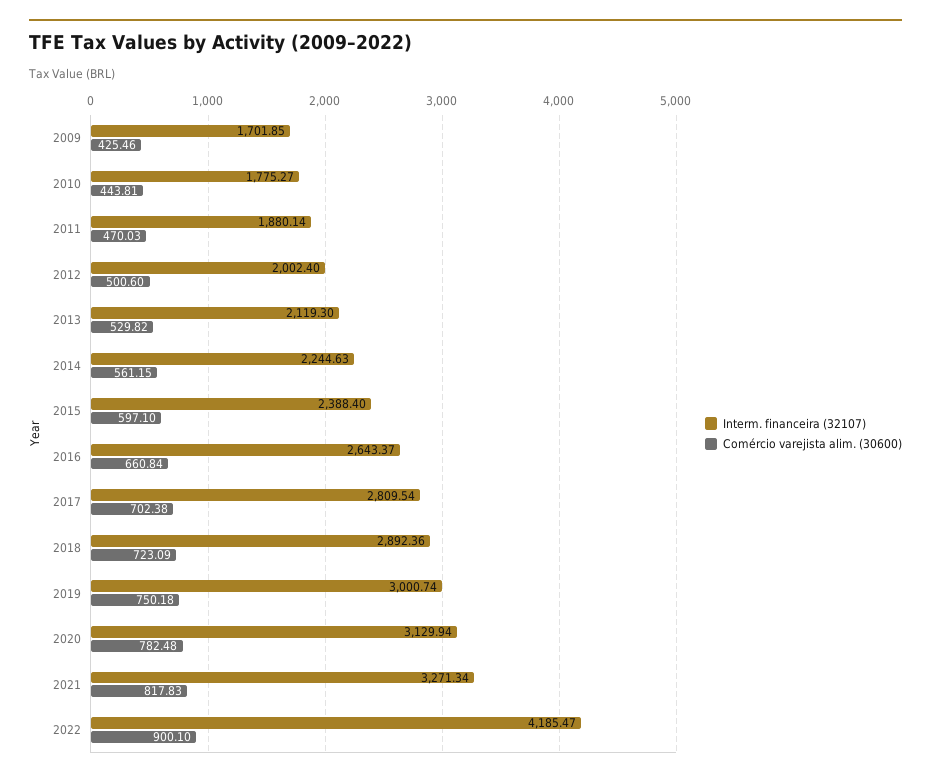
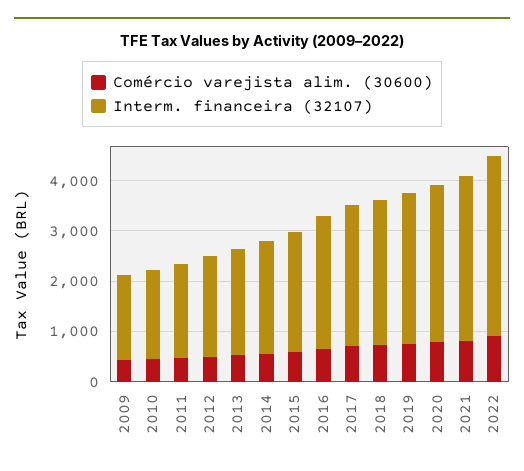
Interm. financeira (32107), 2022: 4185.47 -> 3600

